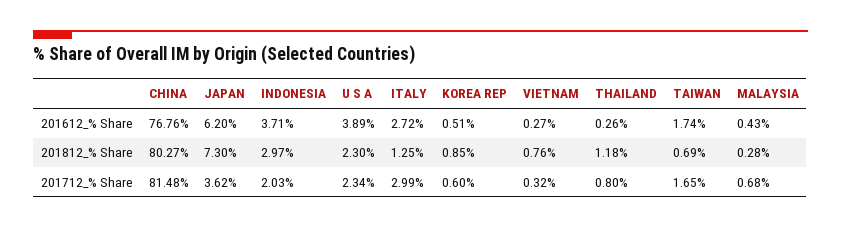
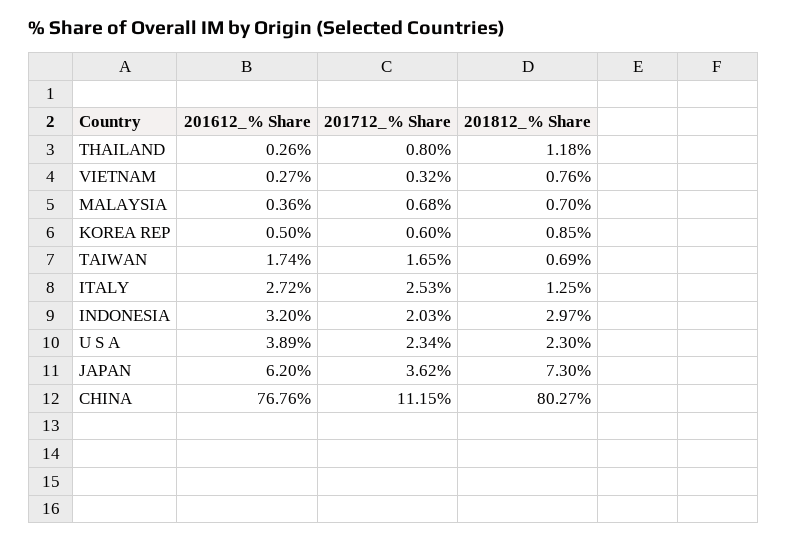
INDONESIA, 201612_% Share: 3.71 -> 3.2
KOREA REP, 201612_% Share: 0.51 -> 0.5
MALAYSIA, 201612_% Share: 0.43 -> 0.36
MALAYSIA, 201812_% Share: 0.28 -> 0.7
CHINA, 201712_% Share: 81.48 -> 11.15
ITALY, 201712_% Share: 2.99 -> 2.53

